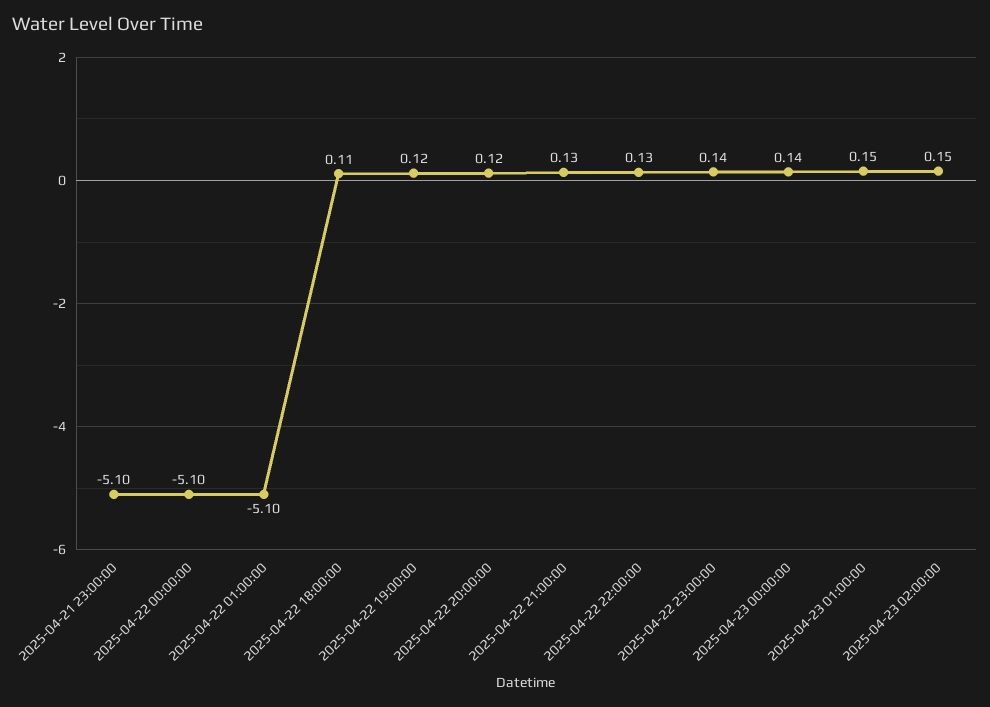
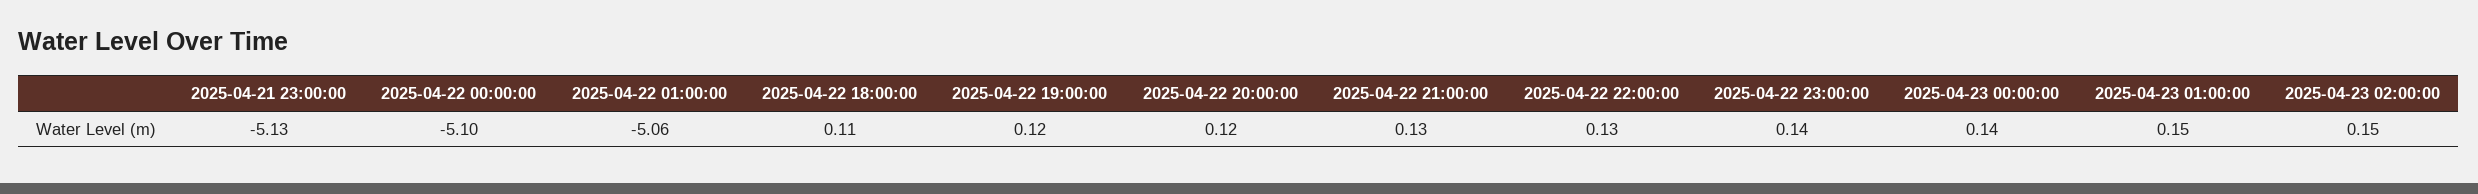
2025-04-21 23:00:00: -5.1 -> -5.13
2025-04-22 01:00:00: -5.1 -> -5.06

